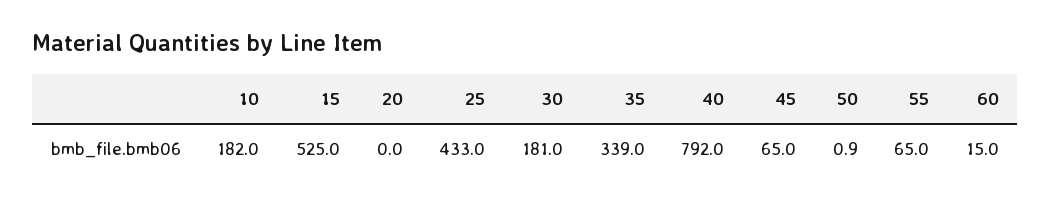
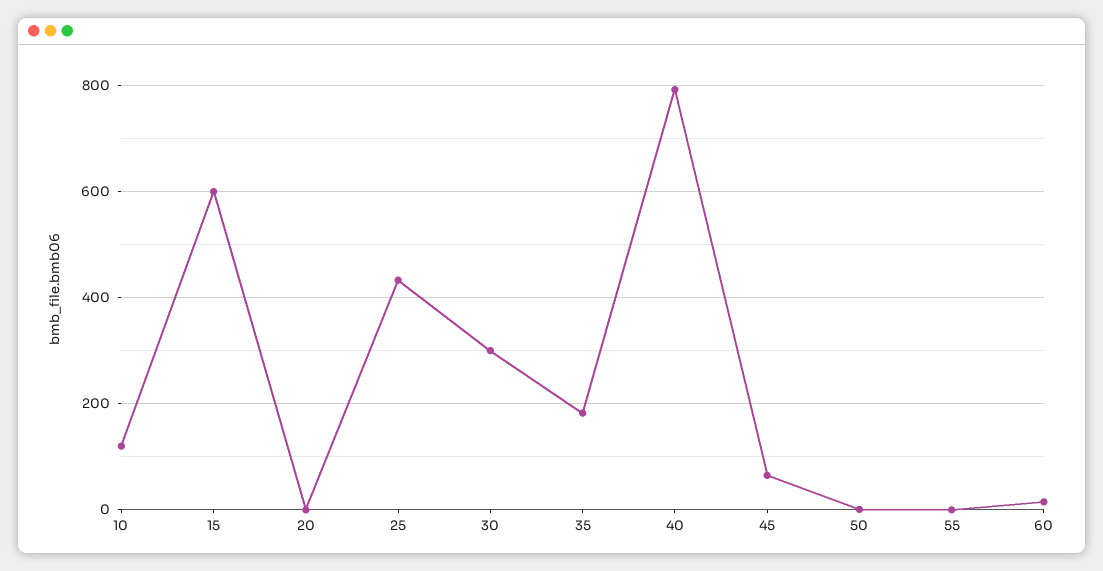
10: 182 -> 120
15: 525 -> 600
30: 181 -> 300
35: 339 -> 180
55: 65 -> 0

